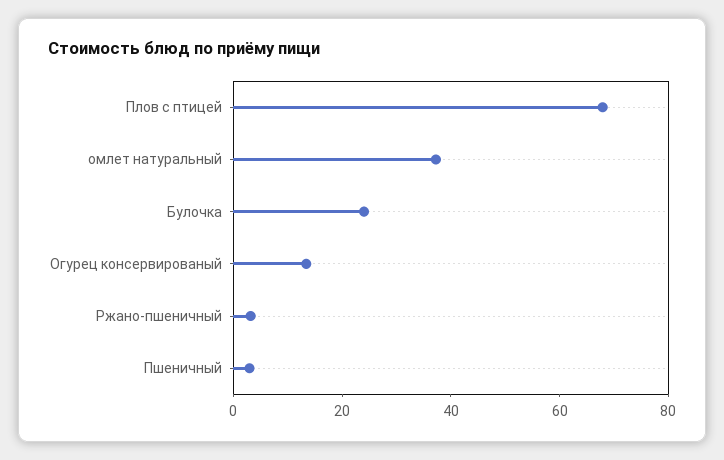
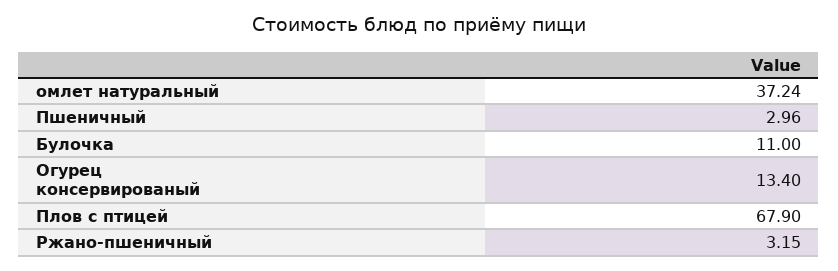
Булочка: 25 -> 11

